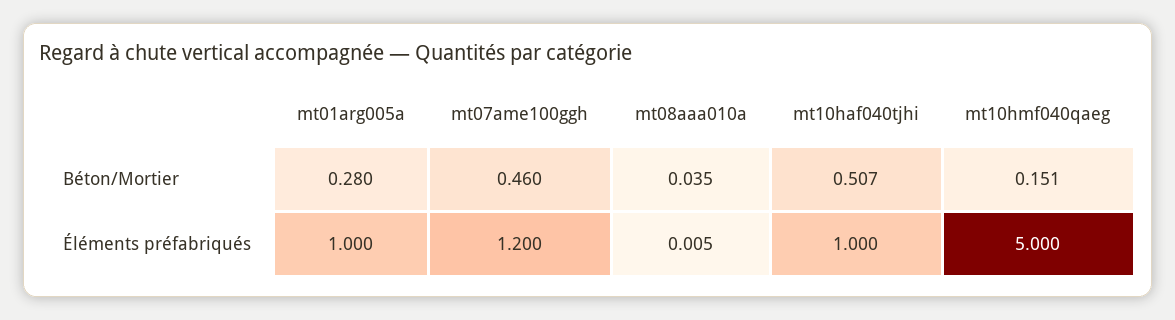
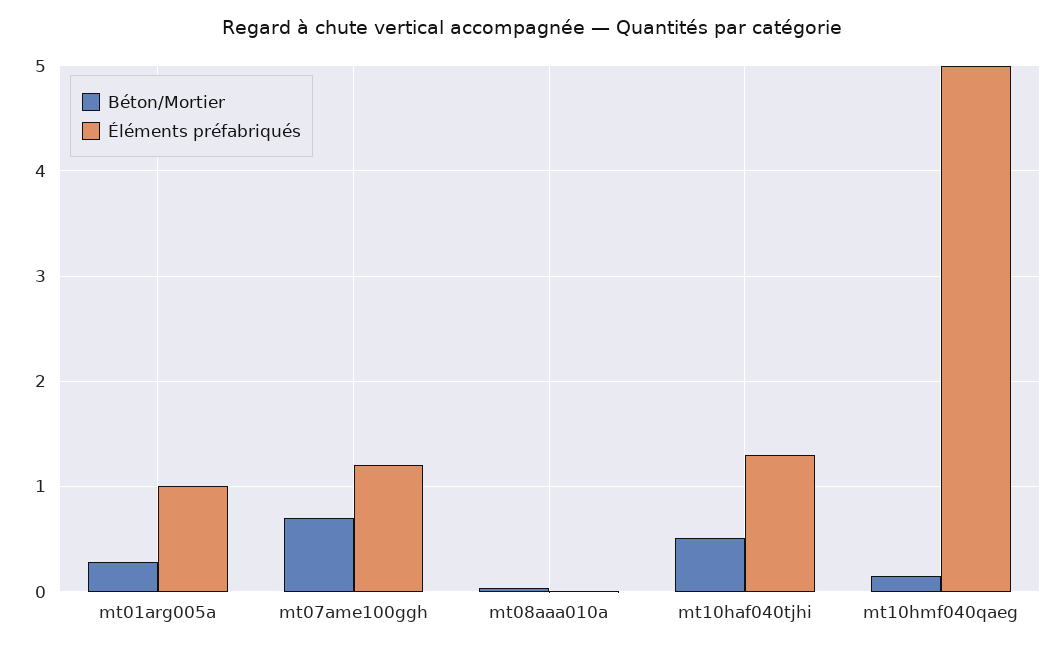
Béton/Mortier, mt07ame100ggh: 0.46 -> 0.7
Éléments préfabriqués, mt10haf040tjhi: 1 -> 1.3

